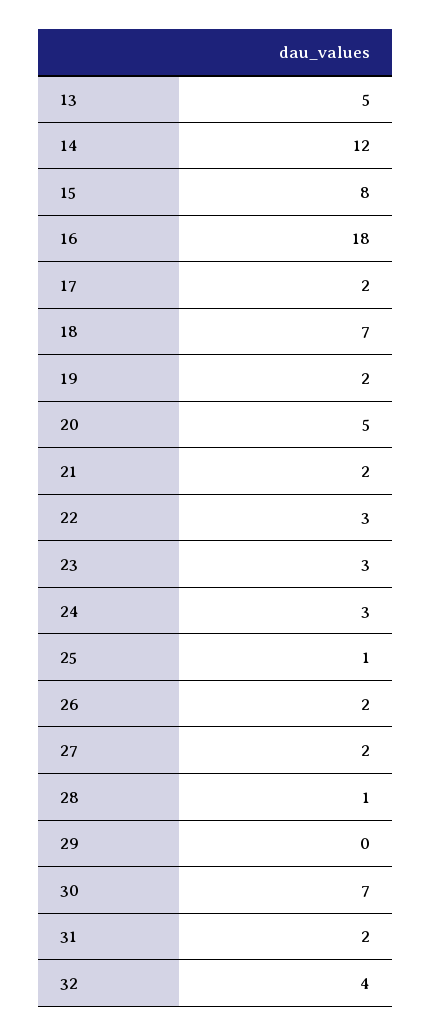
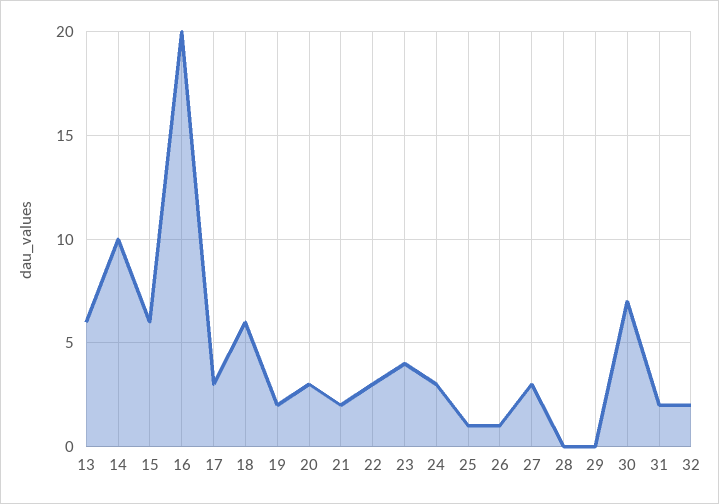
13: 5 -> 6
14: 12 -> 10
15: 8 -> 6
16: 18 -> 20
17: 2 -> 3
18: 7 -> 6
20: 5 -> 3
23: 3 -> 4
26: 2 -> 1
27: 2 -> 3
28: 1 -> 0
32: 4 -> 2

